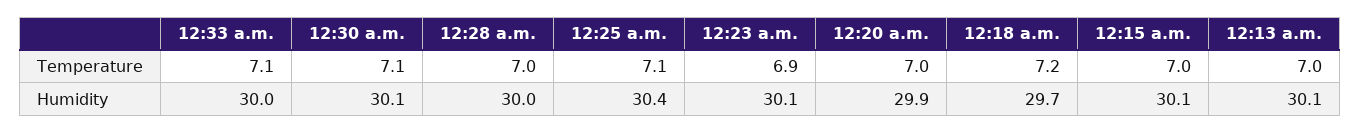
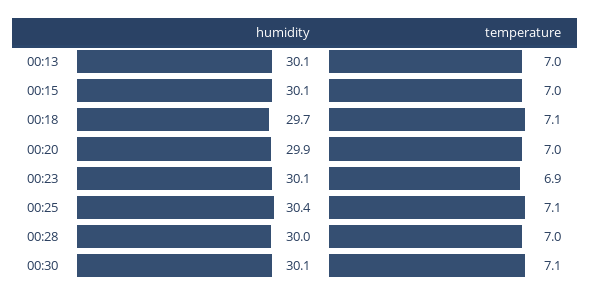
12:33 a.m., Temperature: 7.1 -> none
12:18 a.m., Temperature: 7.2 -> 7.1
12:33 a.m., Humidity: 30 -> none

